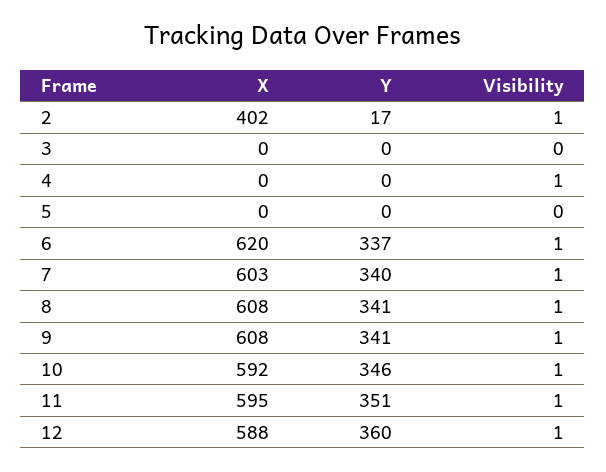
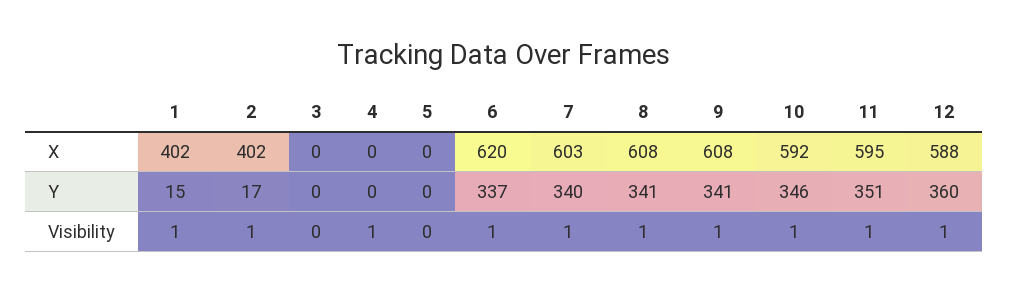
X, 1: none -> 402
Y, 1: none -> 15
Visibility, 1: none -> 1

